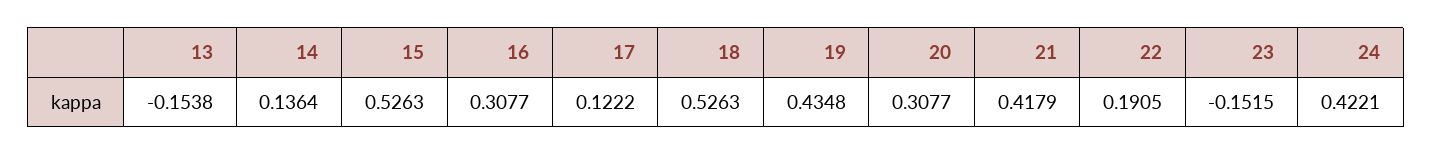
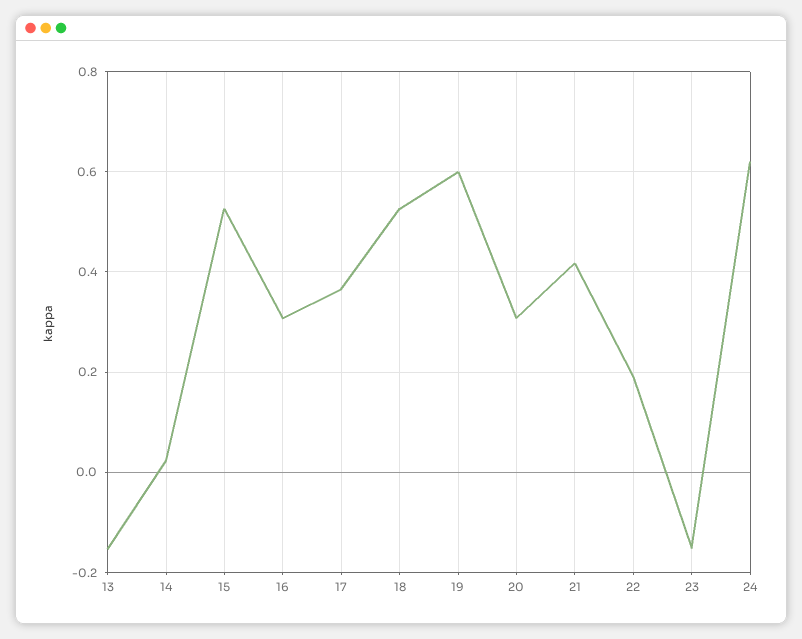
14: 0.1364 -> 0.02
17: 0.1222 -> 0.36
19: 0.4348 -> 0.6
24: 0.4221 -> 0.62

